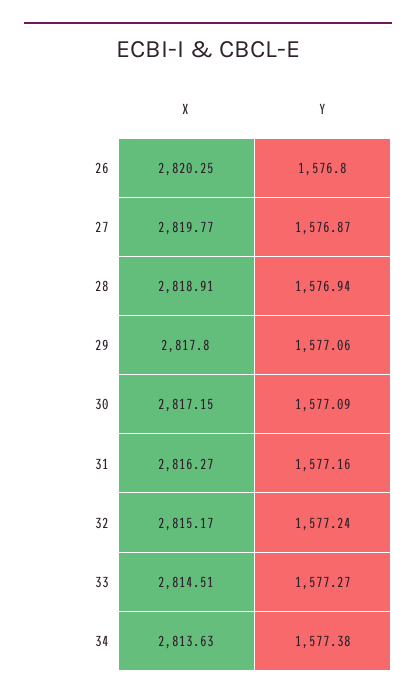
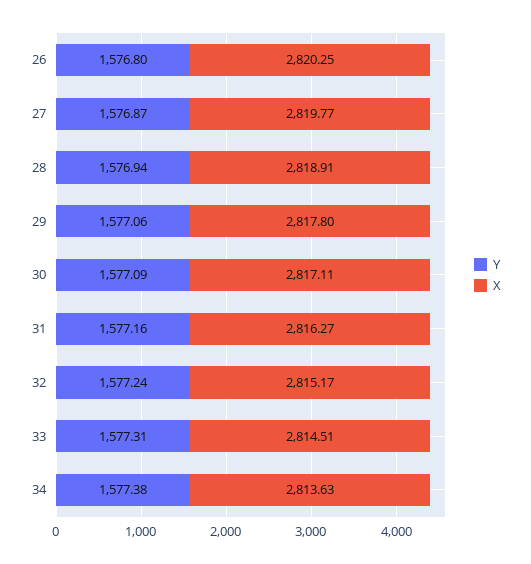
X, 30: 2817.15 -> 2817.11
Y, 33: 1577.27 -> 1577.31

